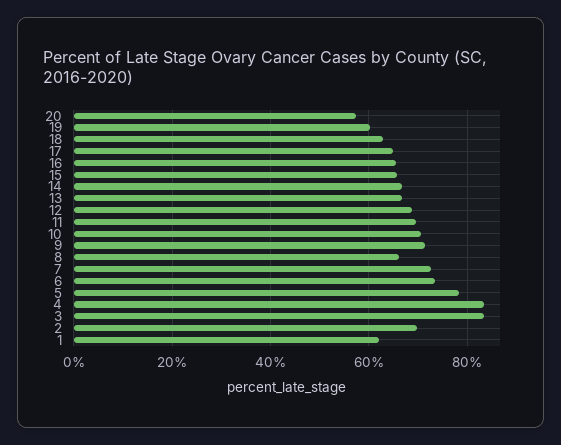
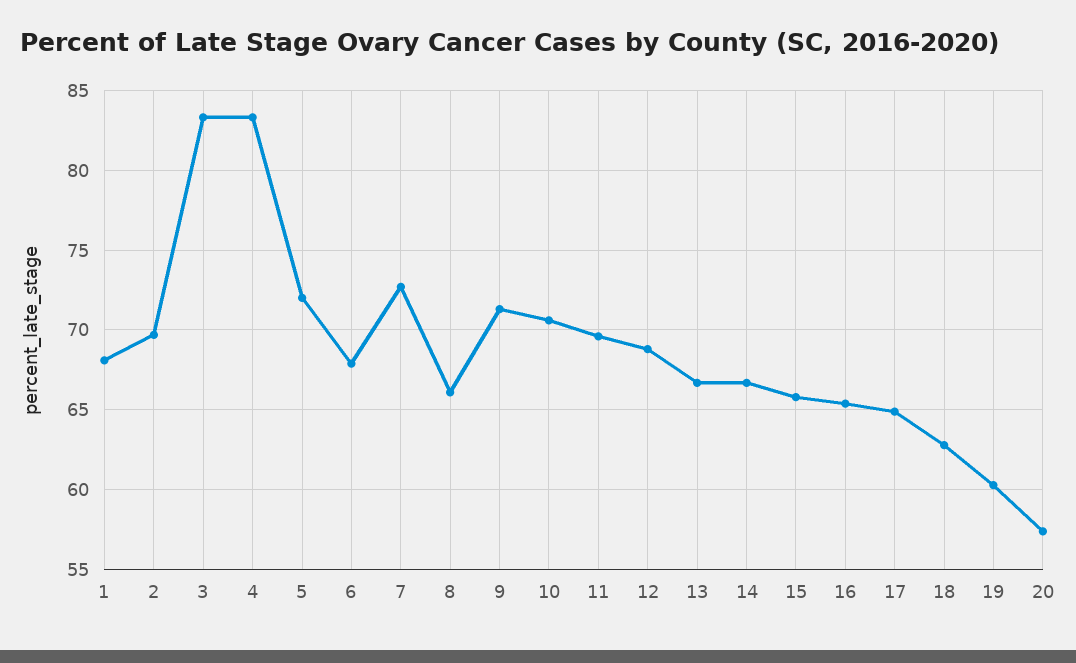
6: 74 -> 68
5: 78 -> 72
1: 62 -> 68

